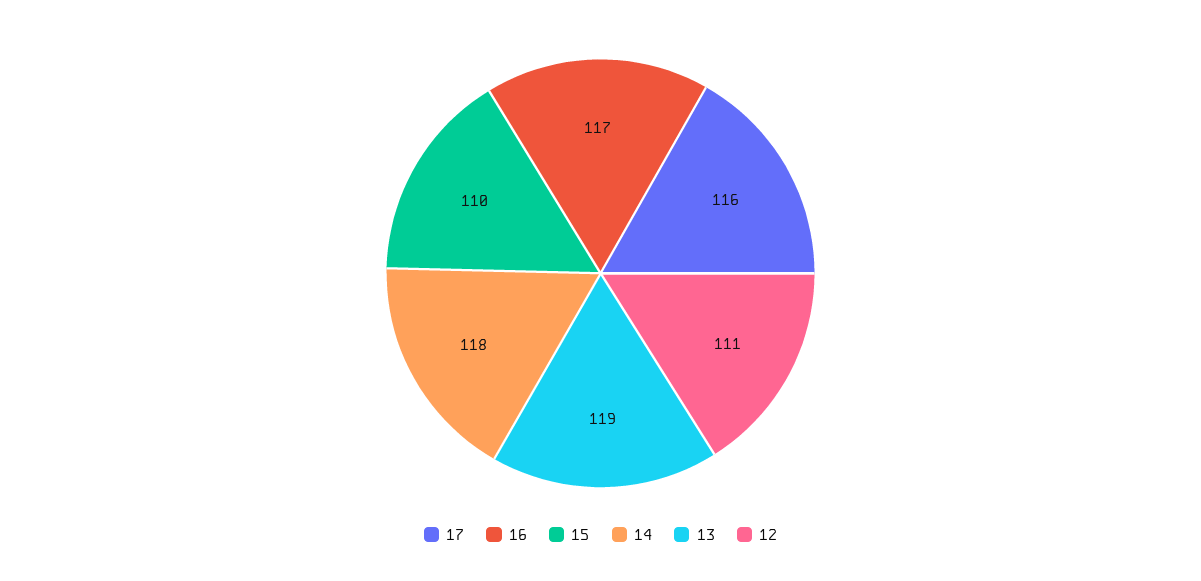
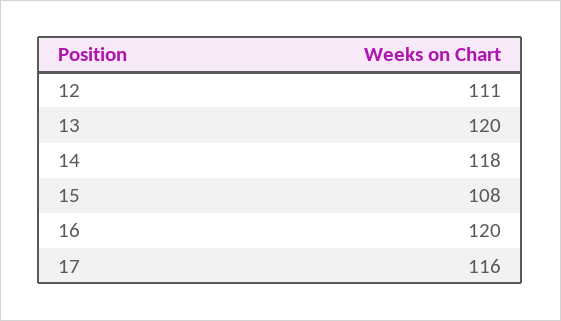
16: 117 -> 120
15: 110 -> 108
13: 119 -> 120

